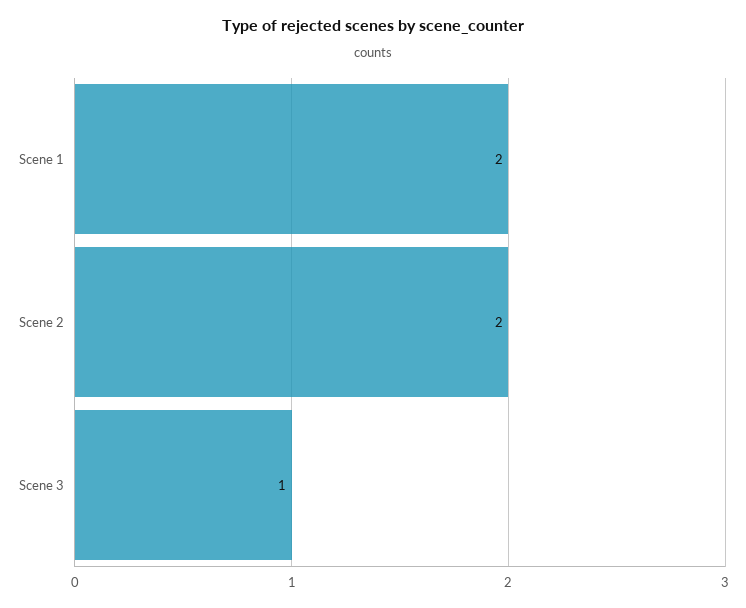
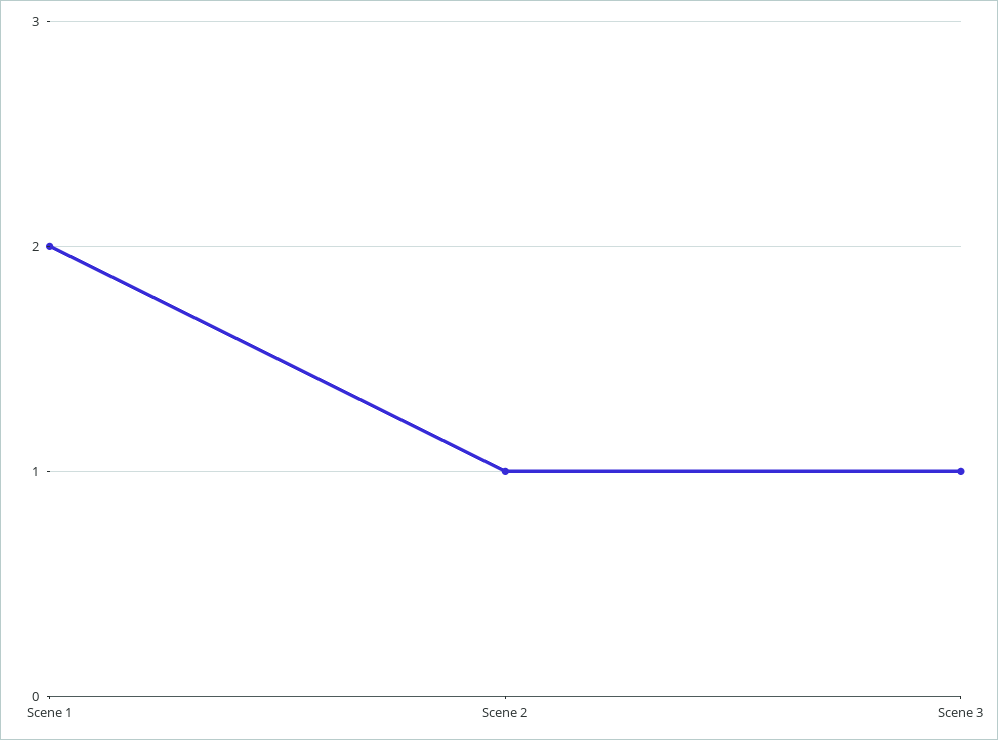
Scene 2: 2 -> 1

